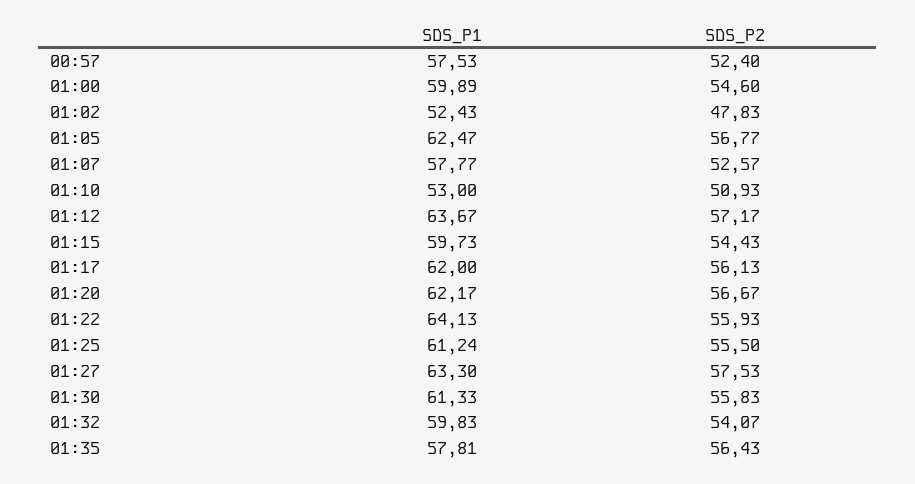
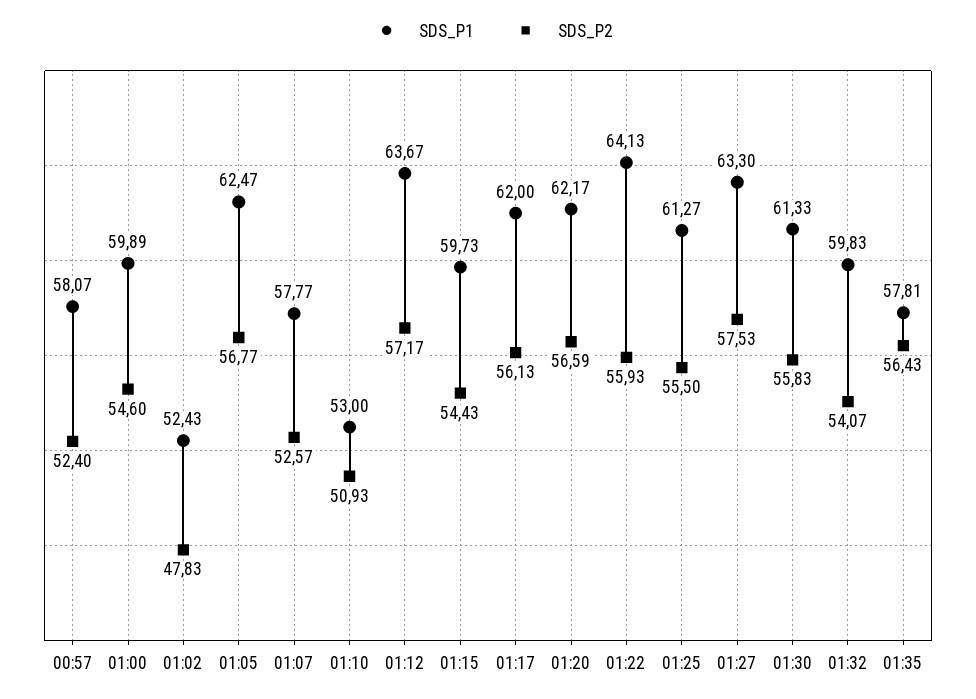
SDS_P1, 00:57: 57.53 -> 58.07
SDS_P2, 01:20: 56.67 -> 56.59
SDS_P1, 01:25: 61.24 -> 61.27

